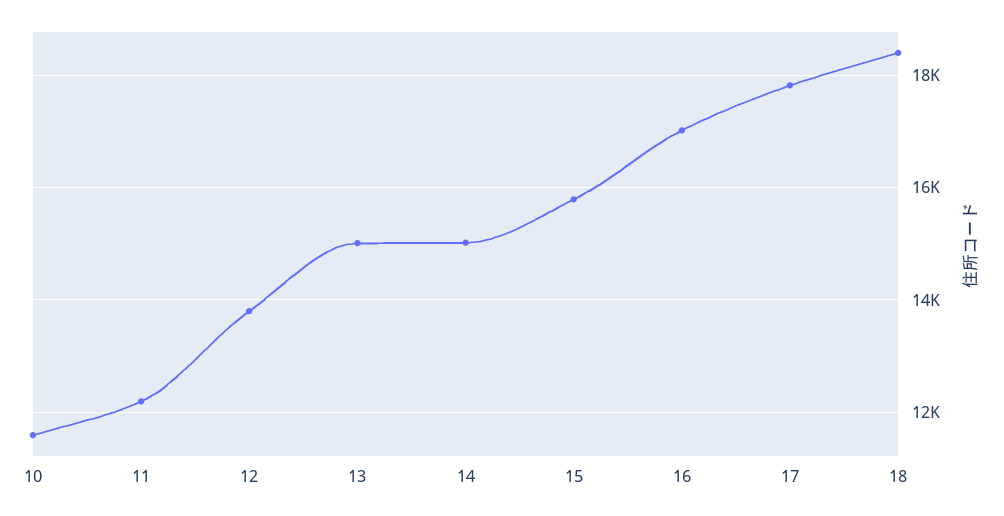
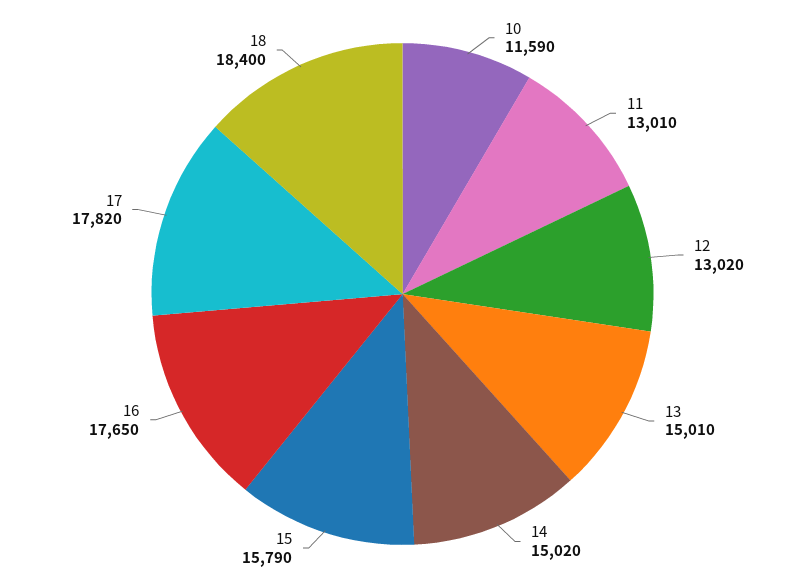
11: 12200 -> 13010
12: 13800 -> 13020
16: 17000 -> 17650

